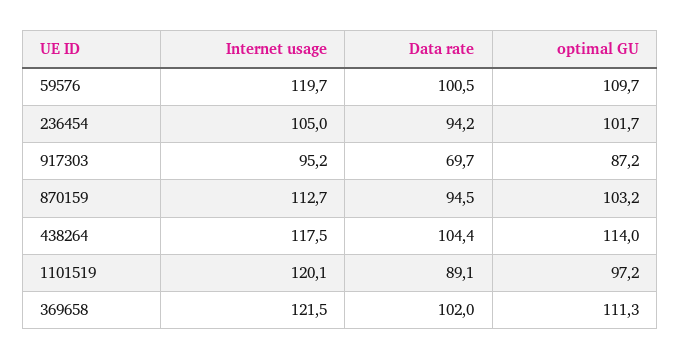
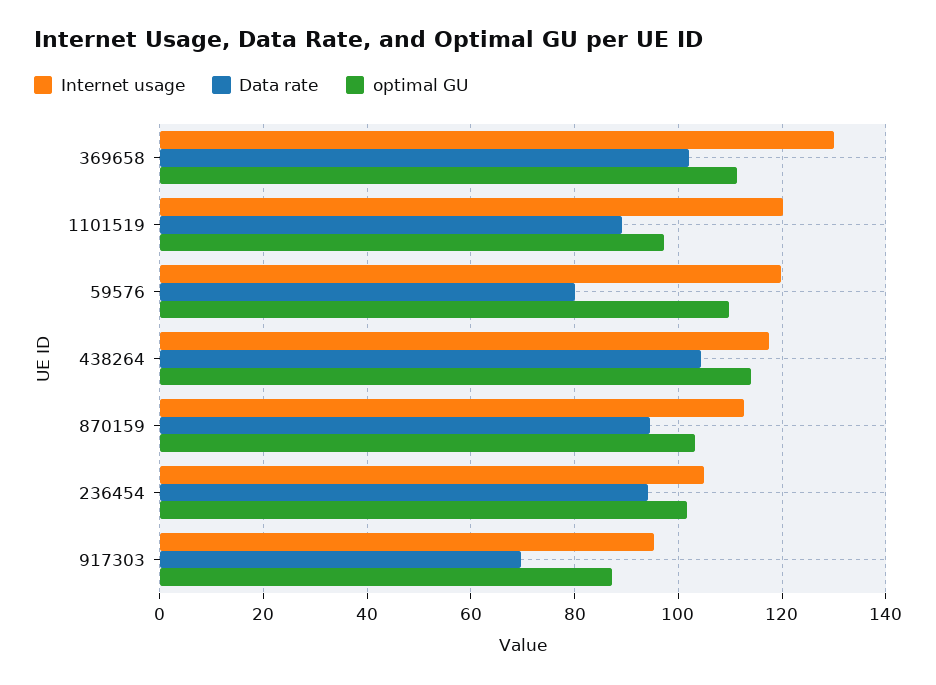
Data rate, 59576: 100.5 -> 80
Internet usage, 369658: 121.5 -> 130

